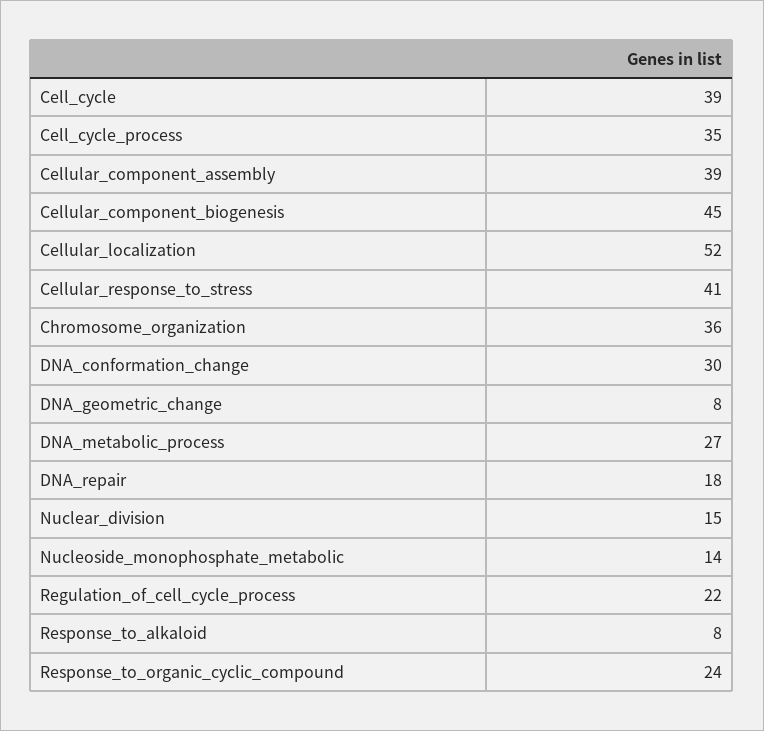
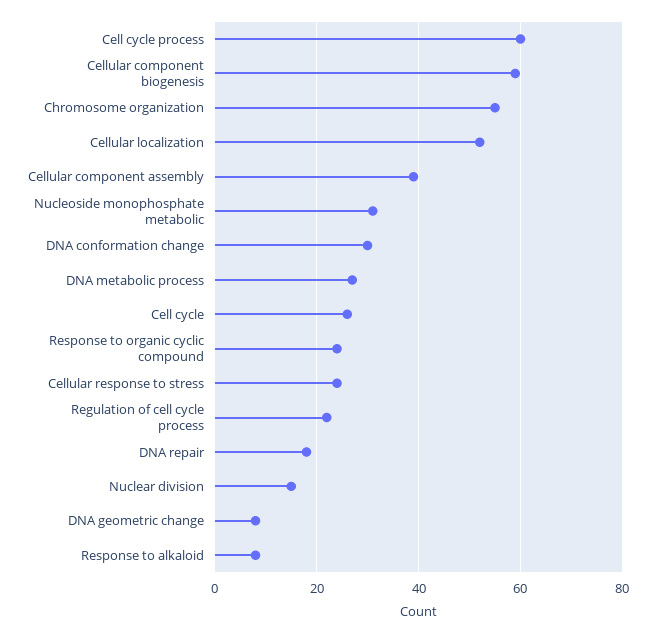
Cell_cycle: 39 -> 25
Cell_cycle_process: 35 -> 60
Cellular_component_biogenesis: 45 -> 60
Cellular_response_to_stress: 41 -> 25
Chromosome_organization: 36 -> 55
Nucleoside_monophosphate_metabolic: 14 -> 30

